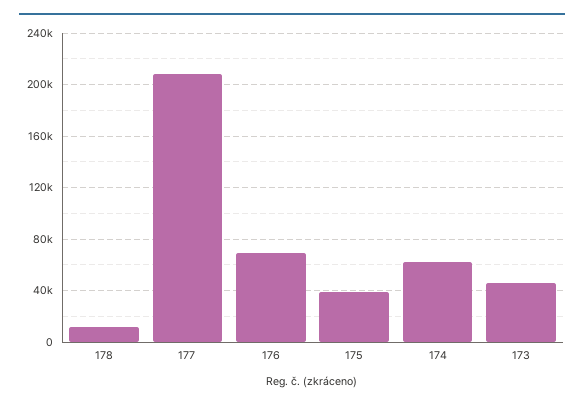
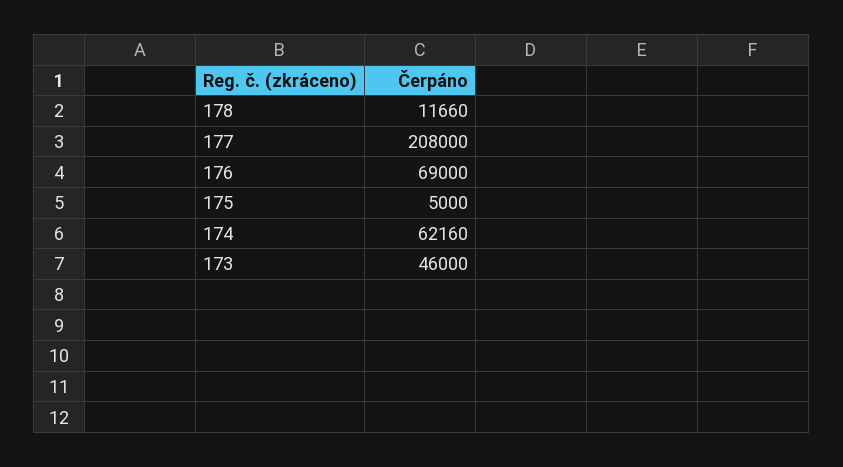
175: 40000 -> 5000

